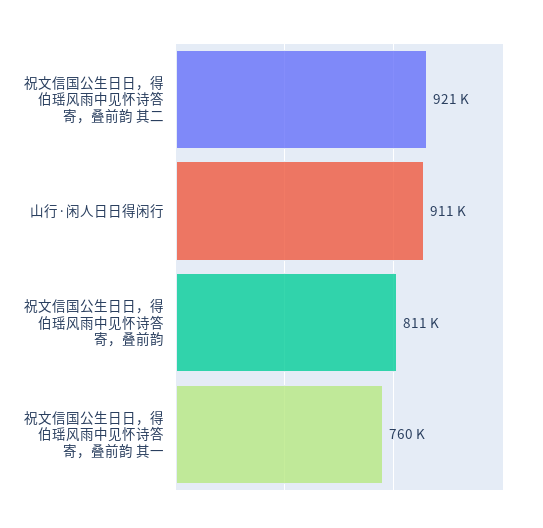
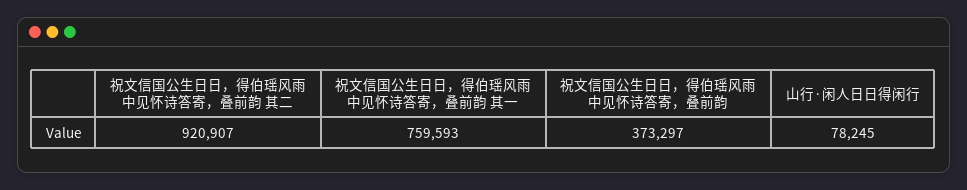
山行·闲人日日得闲行: 911000 -> 78245
祝文信国公生日日，得伯瑶风雨中见怀诗答寄，叠前韵: 811000 -> 373297

